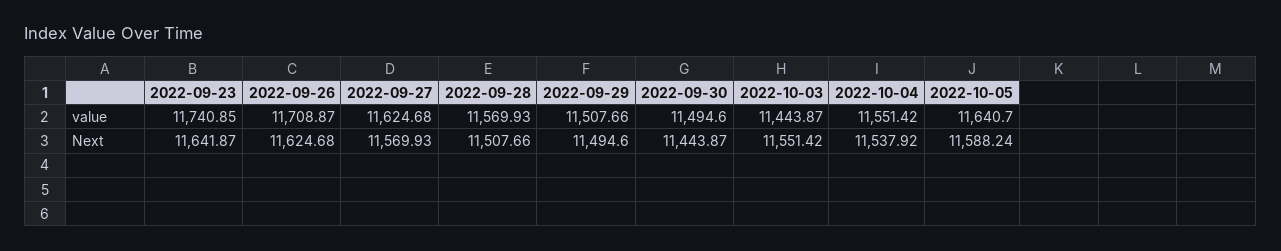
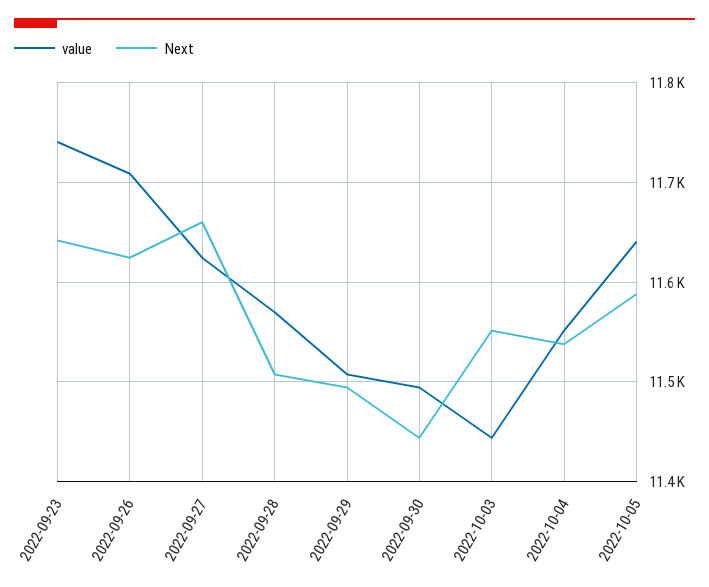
Next, 2022-09-27: 11569.93 -> 11660

